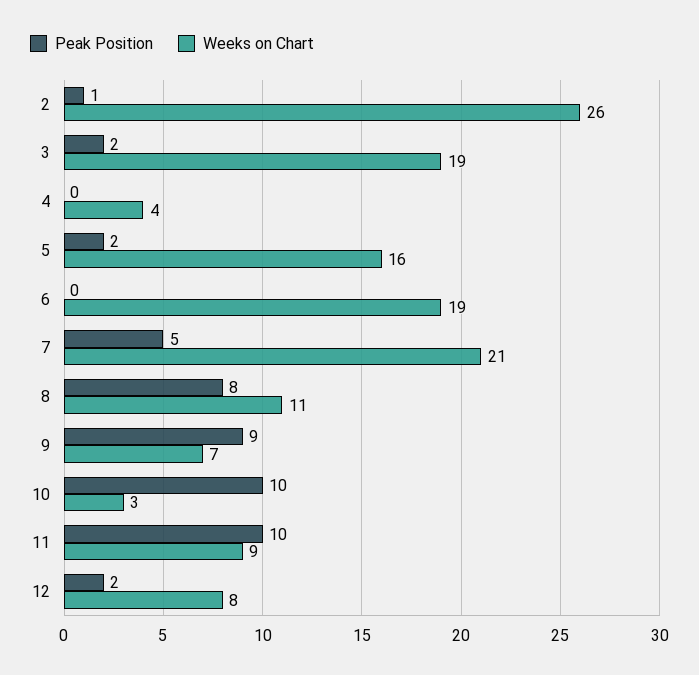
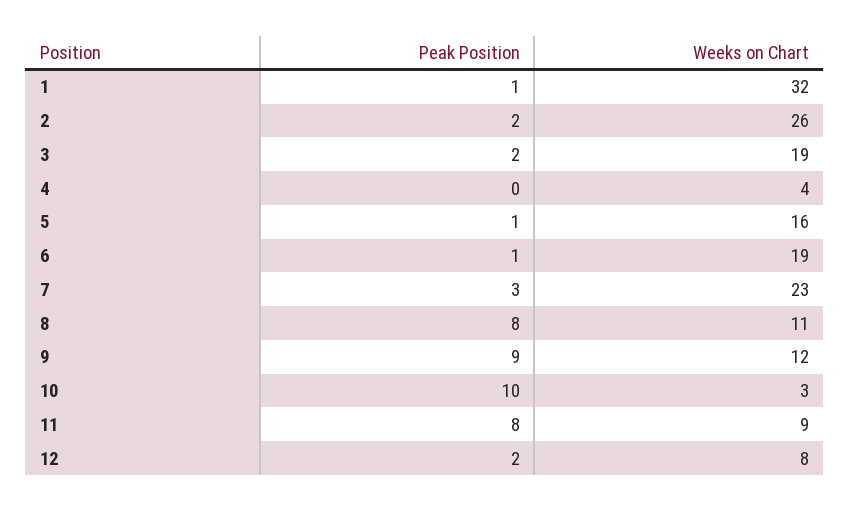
Peak Position, 2: 1 -> 2
Peak Position, 5: 2 -> 1
Peak Position, 6: 0 -> 1
Peak Position, 7: 5 -> 3
Weeks on Chart, 7: 21 -> 23
Weeks on Chart, 9: 7 -> 12
Peak Position, 11: 10 -> 8
Peak Position, 1: none -> 1
Weeks on Chart, 1: none -> 32

